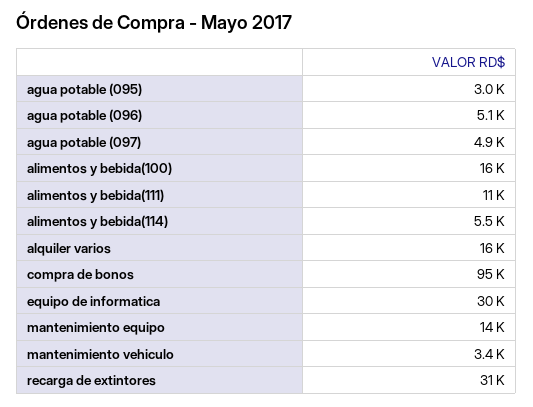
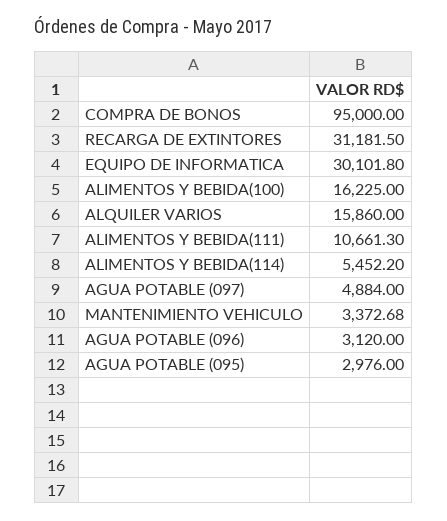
agua potable (096): 5100 -> 3120
mantenimiento equipo: 14000 -> none

